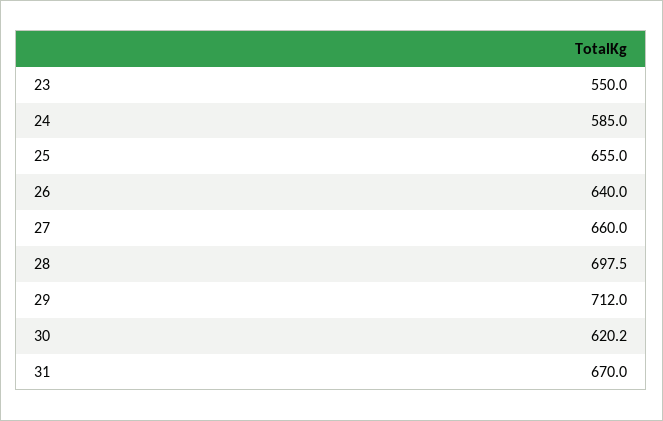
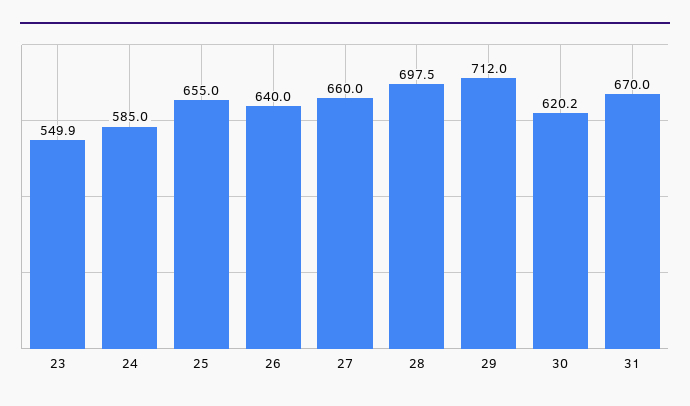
23: 550 -> 549.9

